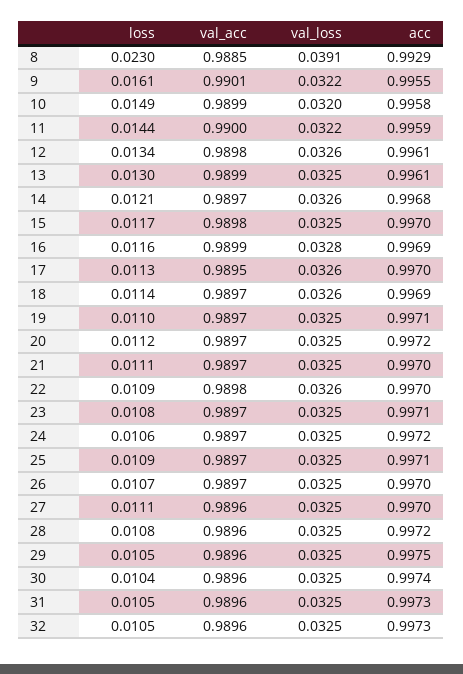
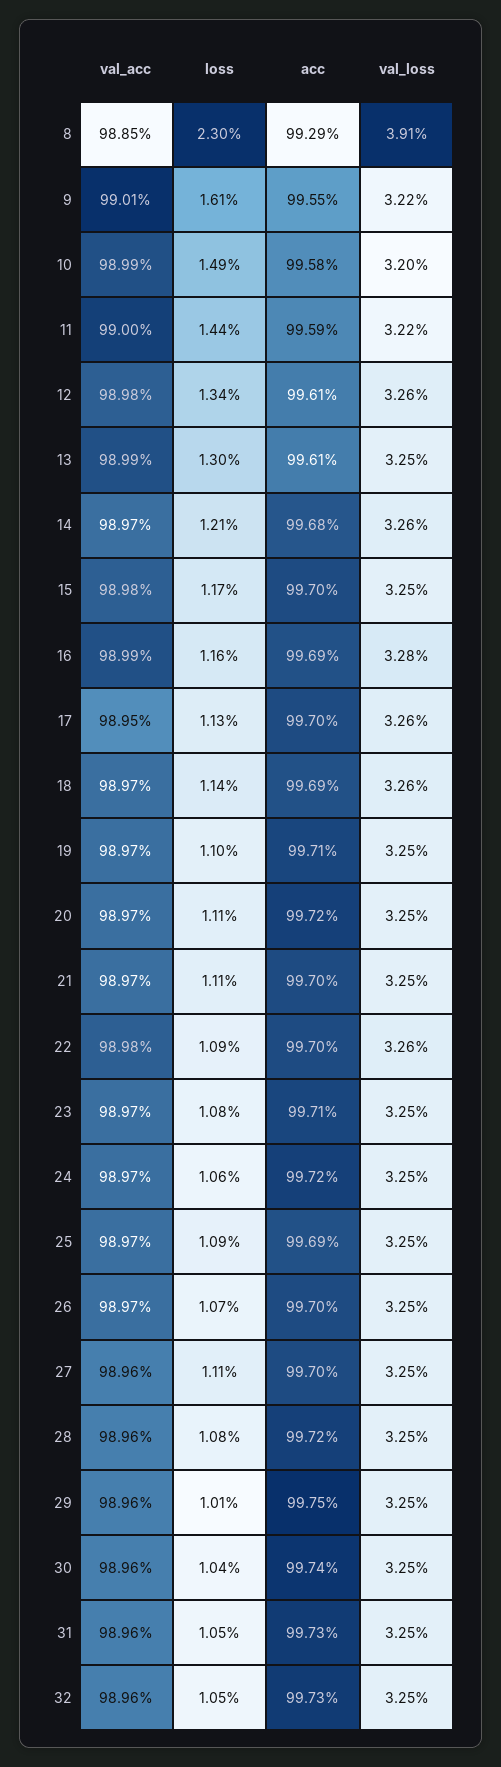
loss, 20: 0.0112 -> 0.0111
acc, 25: 0.9971 -> 0.9969
loss, 29: 0.0105 -> 0.0101

